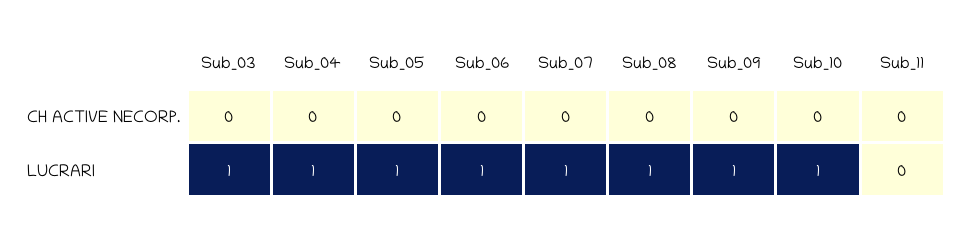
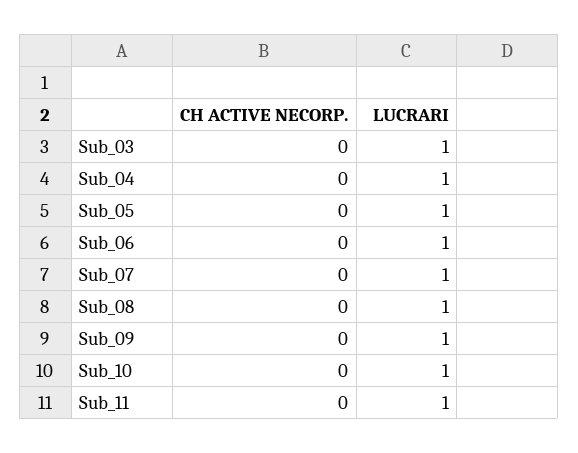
Sub_11, LUCRARI: 0 -> 1

